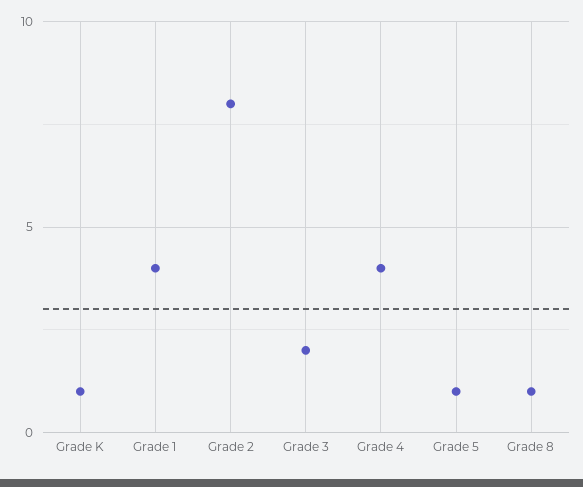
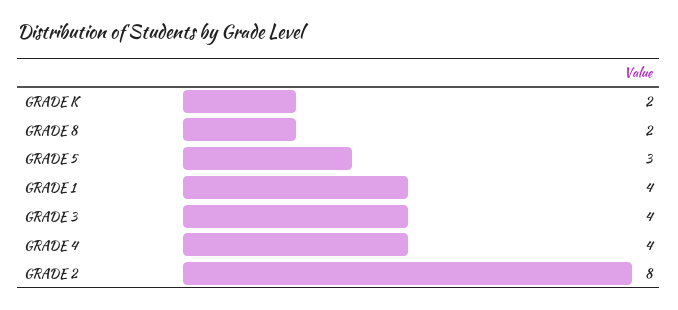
Grade K: 1 -> 2
Grade 3: 2 -> 4
Grade 5: 1 -> 3
Grade 8: 1 -> 2

